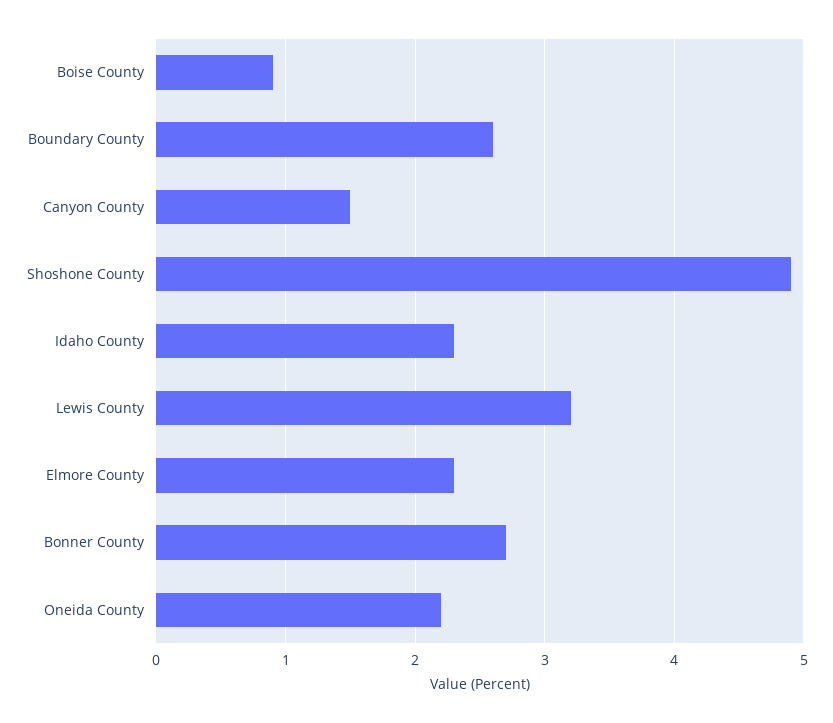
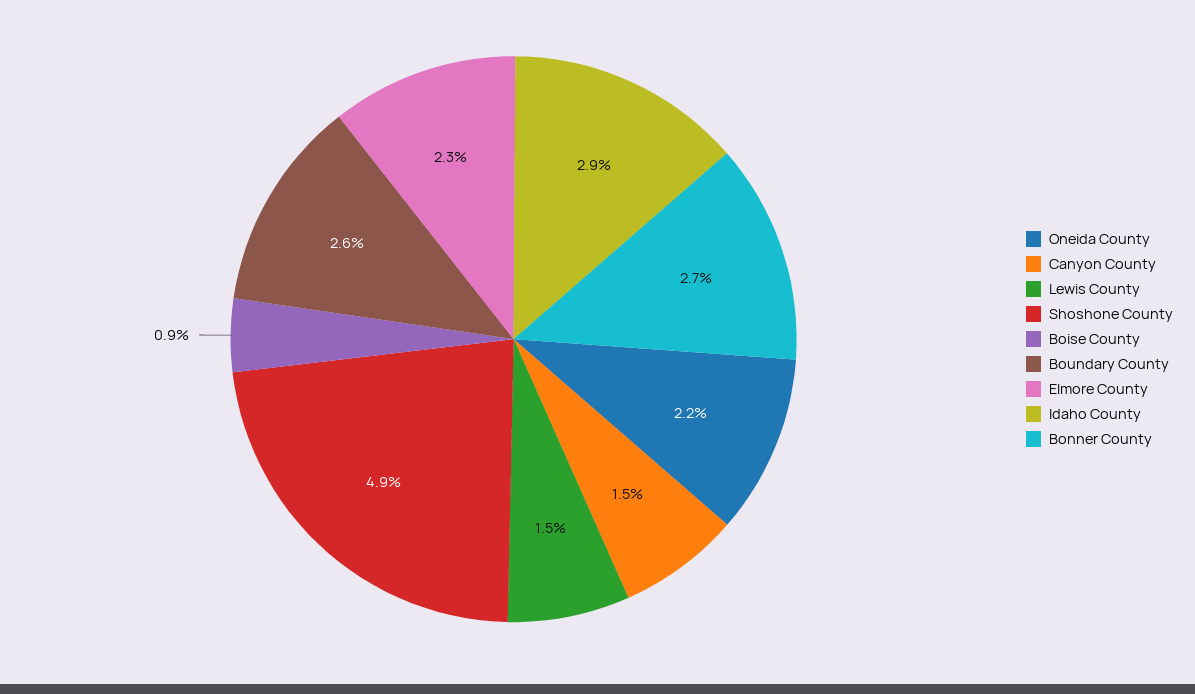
Idaho County: 2.3 -> 2.9
Lewis County: 3.2 -> 1.5

